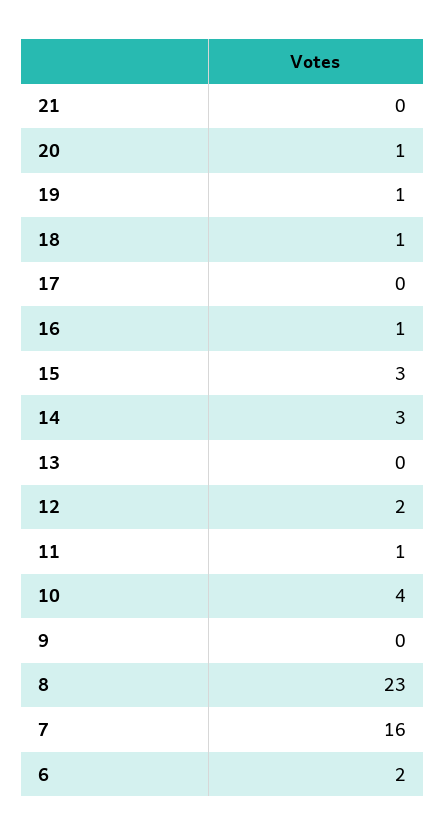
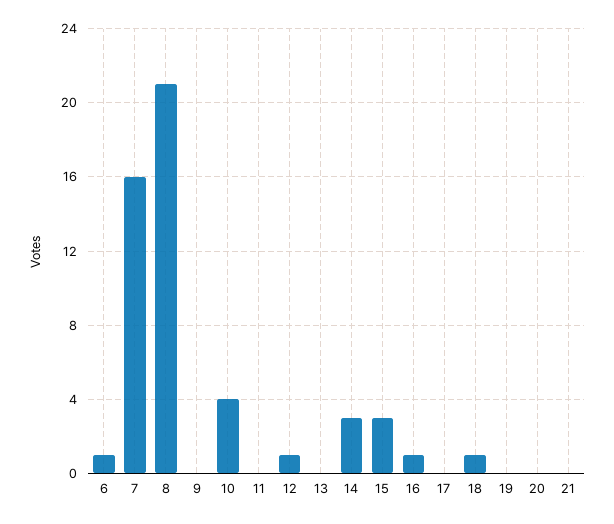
20: 1 -> 0
19: 1 -> 0
12: 2 -> 1
11: 1 -> 0
8: 23 -> 21
6: 2 -> 1

